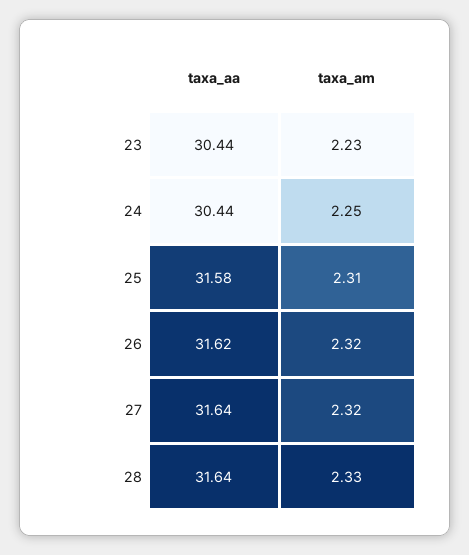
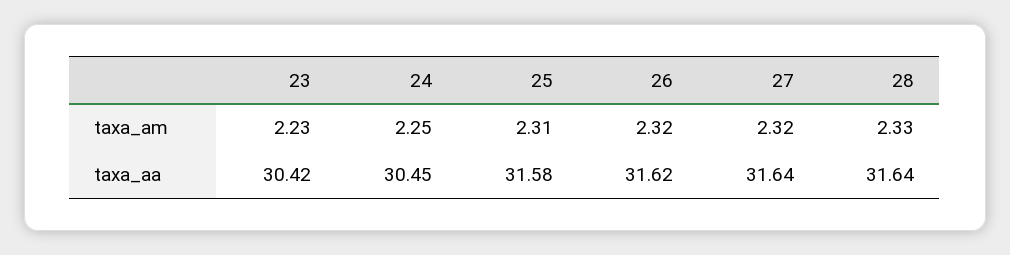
taxa_aa, 23: 30.44 -> 30.42
taxa_aa, 24: 30.44 -> 30.45

